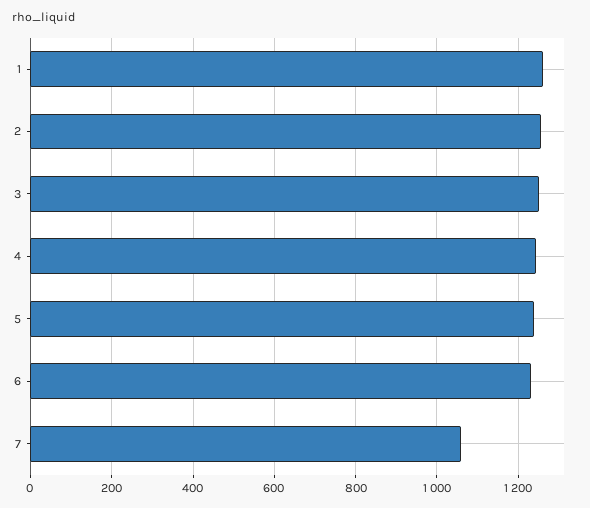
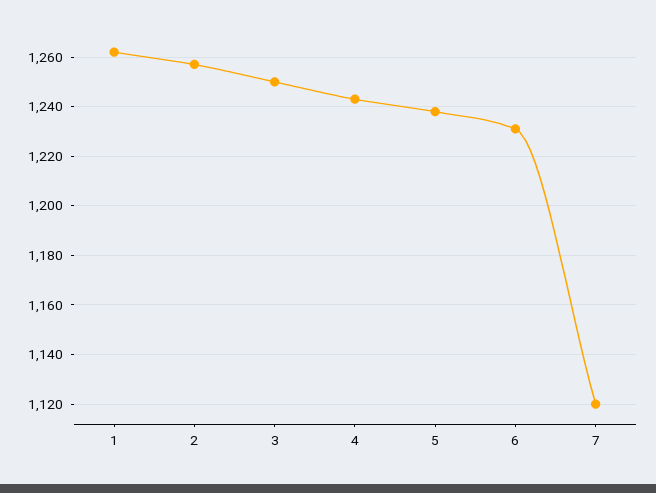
7: 1060 -> 1120

